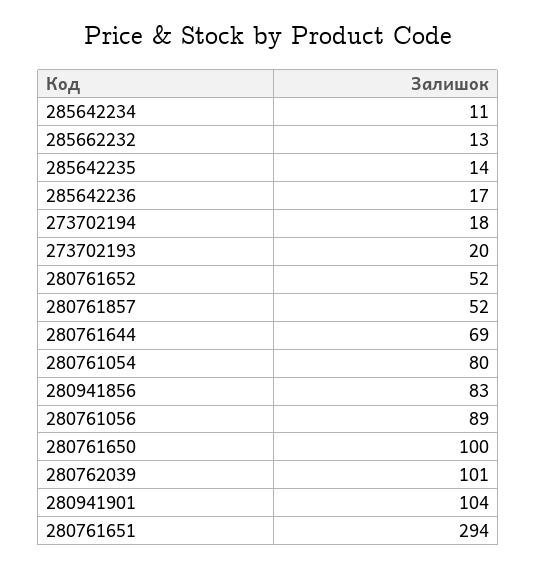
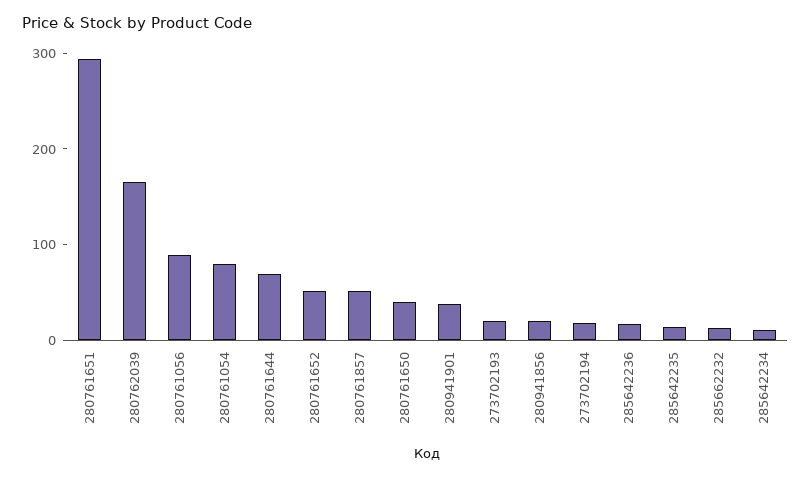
280941856: 83 -> 20
280761650: 100 -> 40
280762039: 101 -> 160
280941901: 104 -> 40

